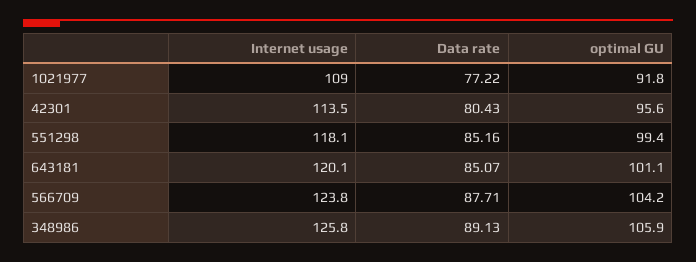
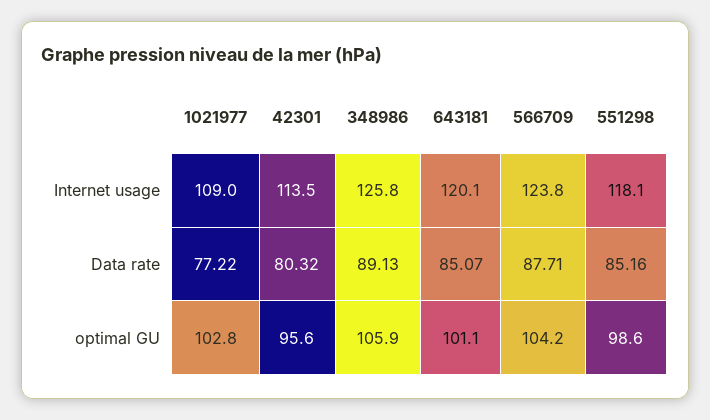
optimal GU, 1021977: 91.8 -> 102.8
Data rate, 42301: 80.43 -> 80.32
optimal GU, 551298: 99.4 -> 98.6

